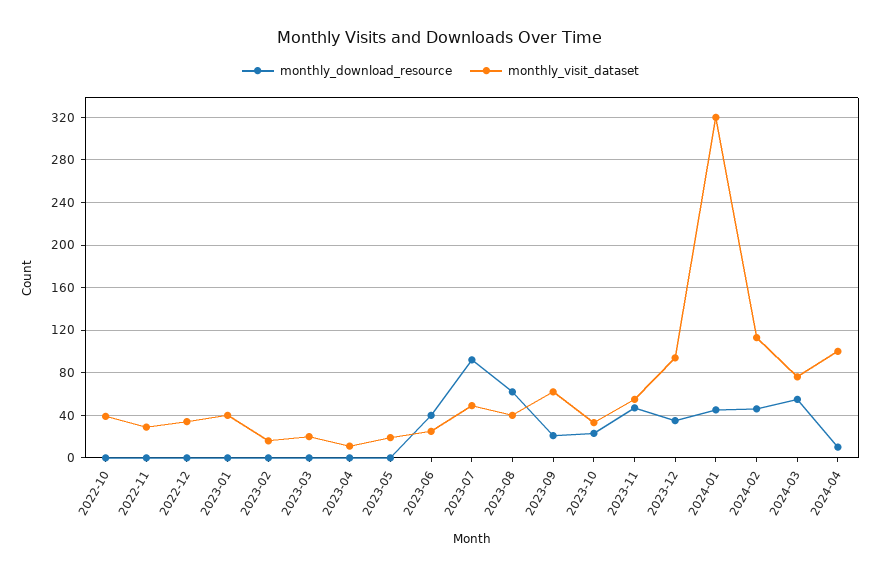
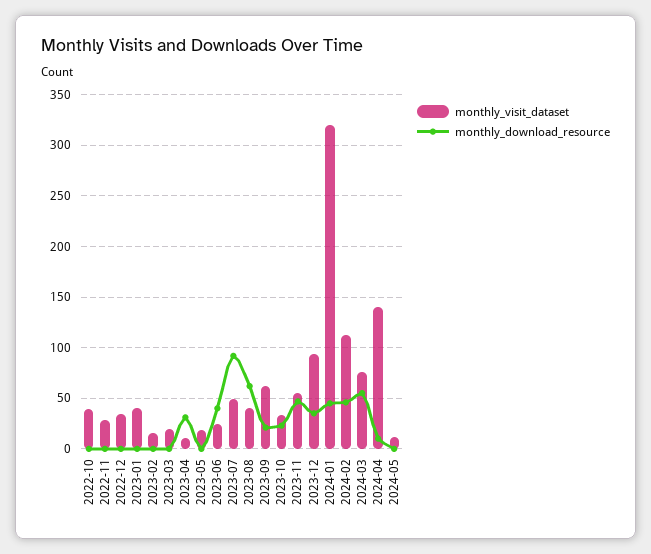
monthly_download_resource, 2023-04: 0 -> 30
monthly_visit_dataset, 2024-04: 100 -> 140
monthly_visit_dataset, 2024-05: none -> 10
monthly_download_resource, 2024-05: none -> 0

